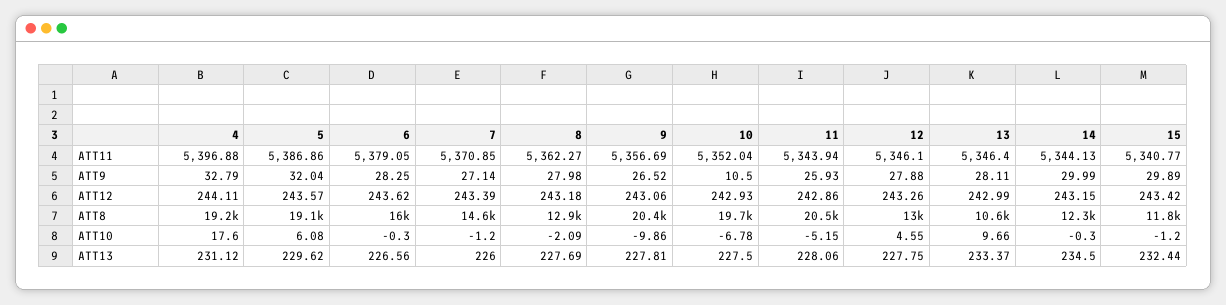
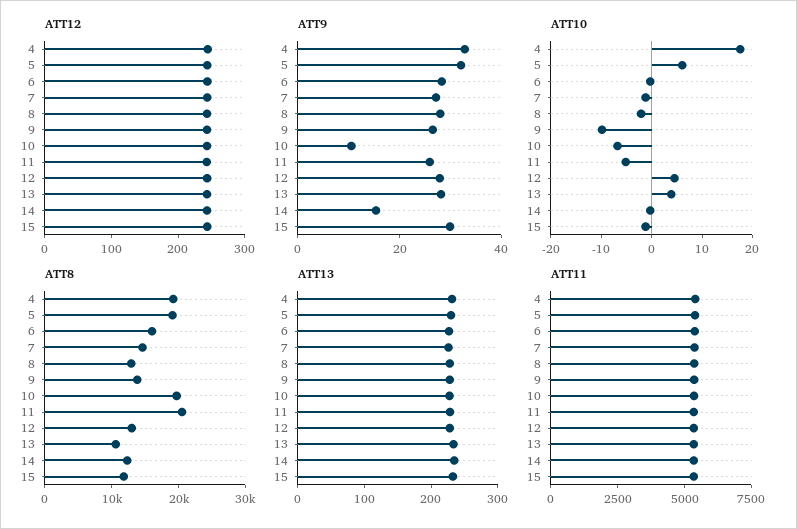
ATT9, 14: 29.99 -> 15
ATT8, 9: 20400 -> 14000
ATT10, 13: 9.66 -> 4

